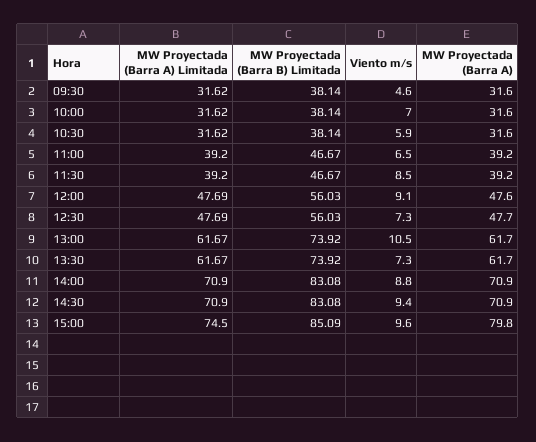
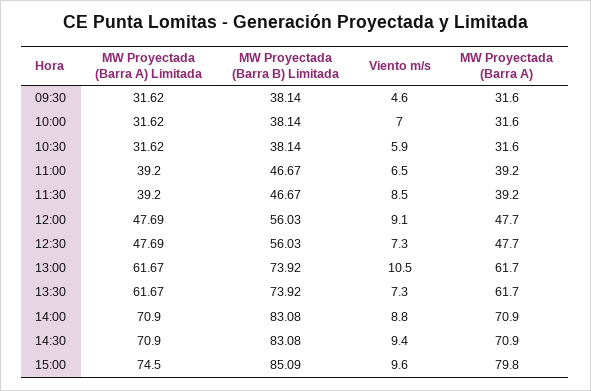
MW Proyectada (Barra A), 12:00: 47.6 -> 47.7

